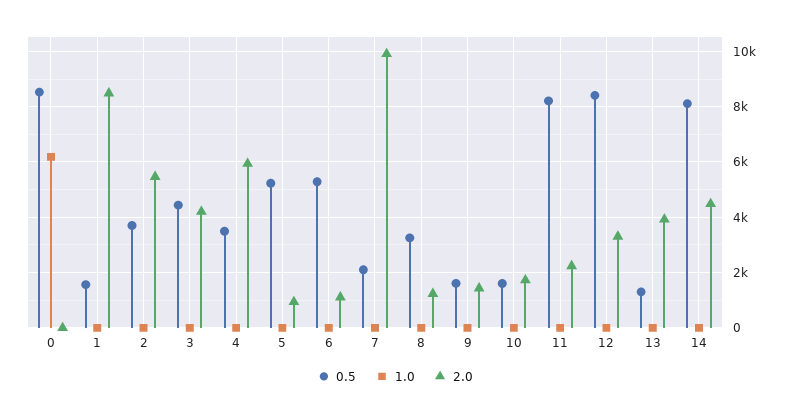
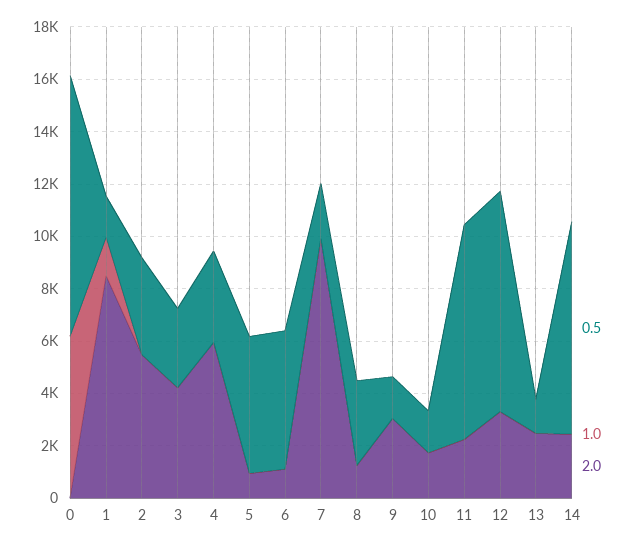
0.5, 0: 8500 -> 10000
1.0, 1: 0 -> 1500
0.5, 3: 4500 -> 3000
2.0, 9: 1500 -> 3000
2.0, 13: 4000 -> 2500
2.0, 14: 4500 -> 2500

